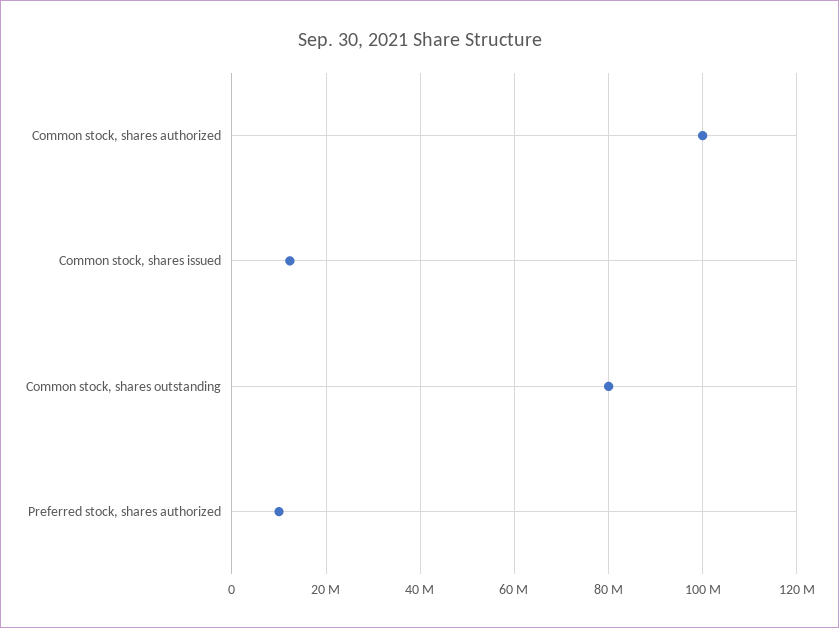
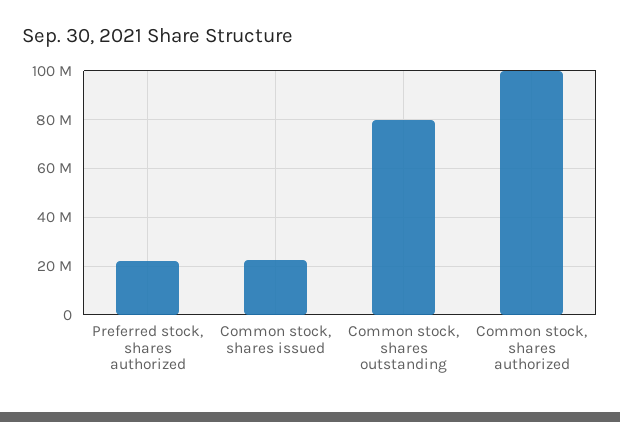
Common stock, shares issued: 12000000 -> 22500000
Preferred stock, shares authorized: 10000000 -> 22500000

